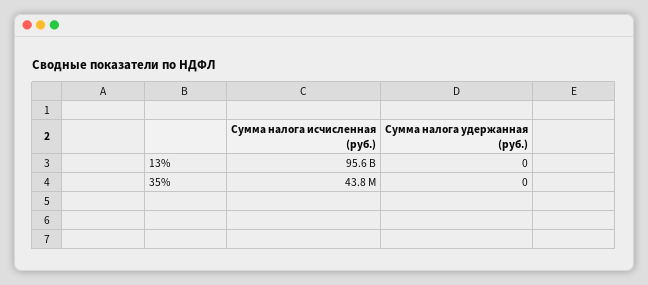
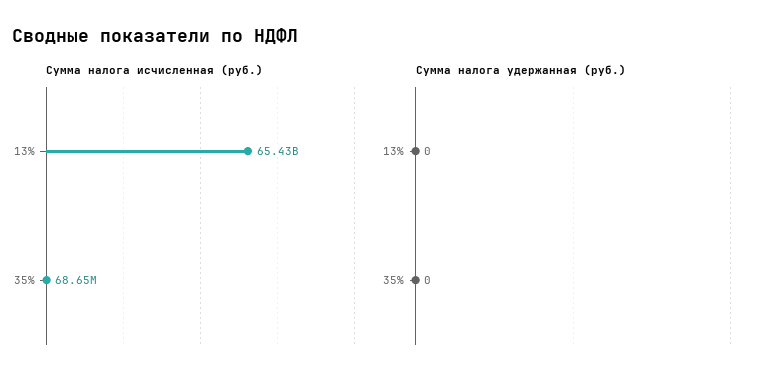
Сумма налога исчисленная (руб.), 13%: 95600000000 -> 65430000000
Сумма налога исчисленная (руб.), 35%: 43800000 -> 68650000

